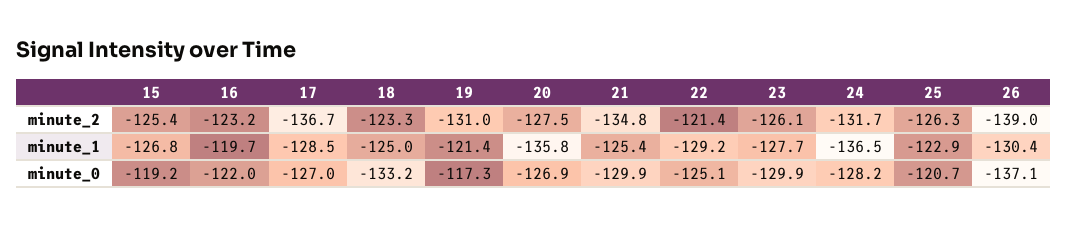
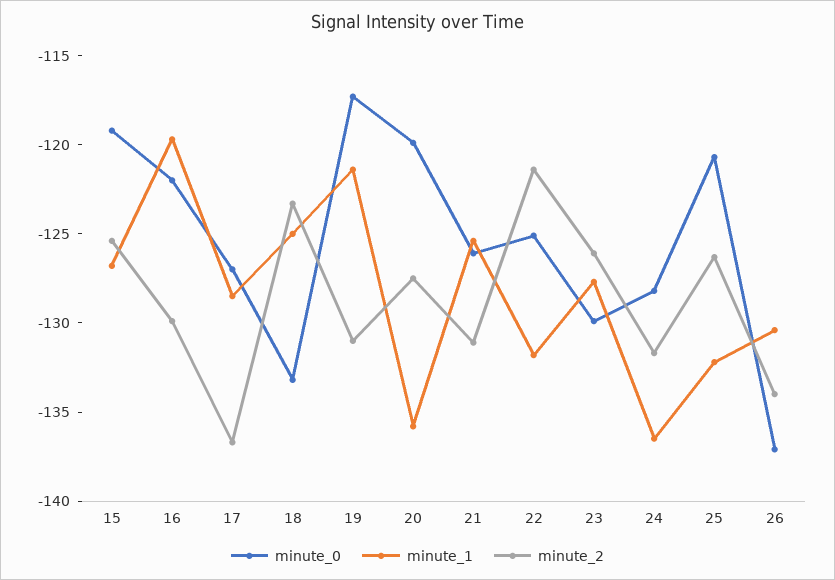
minute_2, 16: -123.2 -> -130
minute_2, 21: -134.8 -> -131
minute_2, 26: -139 -> -134
minute_1, 22: -129.2 -> -132
minute_1, 25: -122.9 -> -132
minute_0, 20: -126.9 -> -120
minute_0, 21: -129.9 -> -126

